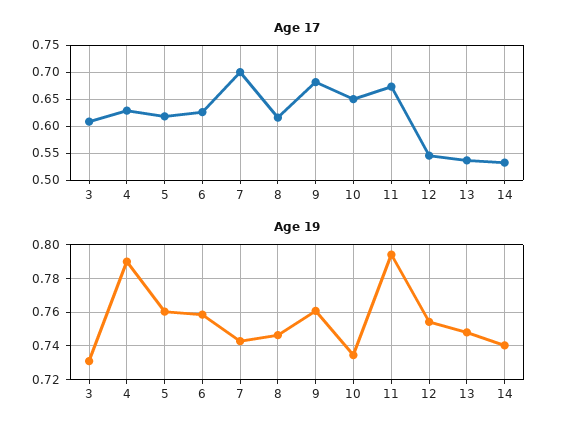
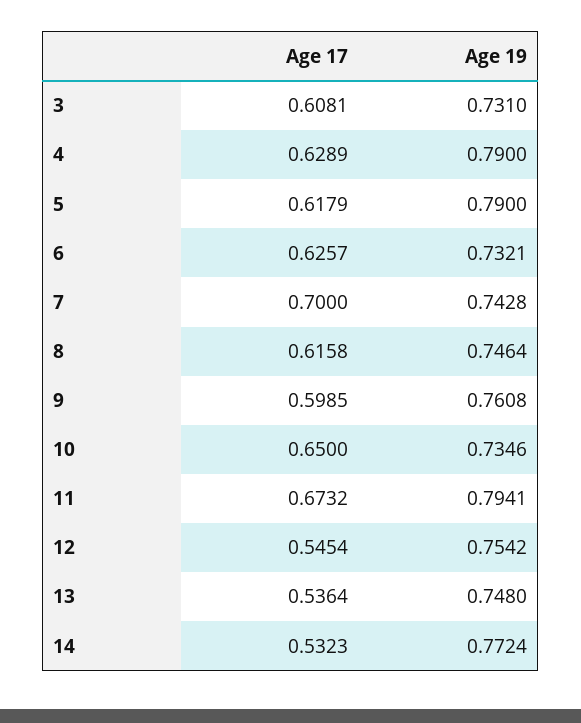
Age 17, 9: 0.675 -> 0.5985
Age 19, 5: 0.76 -> 0.79
Age 19, 6: 0.76 -> 0.7321
Age 19, 14: 0.74 -> 0.7724

